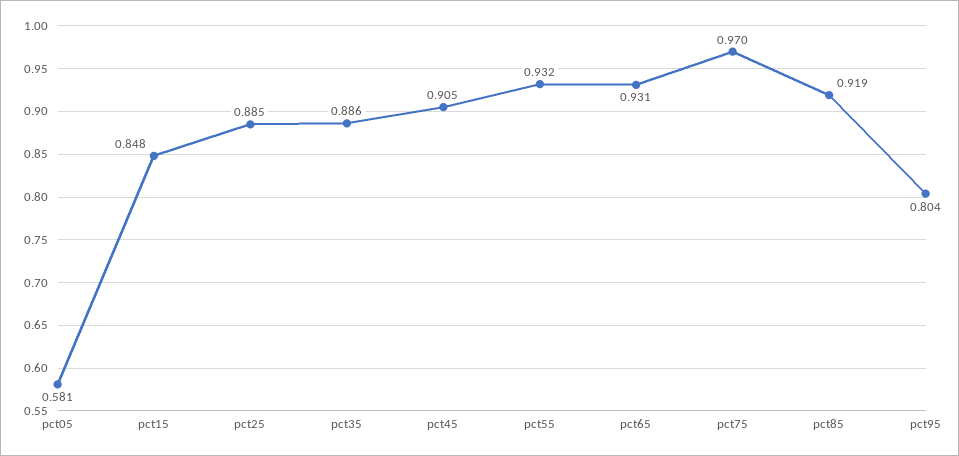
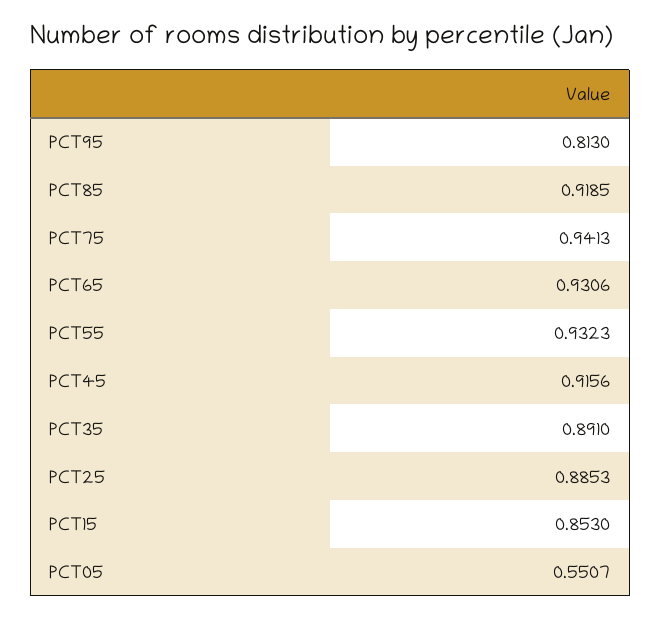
pct05: 0.581 -> 0.5507
pct15: 0.848 -> 0.853
pct35: 0.886 -> 0.891
pct45: 0.905 -> 0.9156
pct75: 0.97 -> 0.9413
pct95: 0.804 -> 0.813

